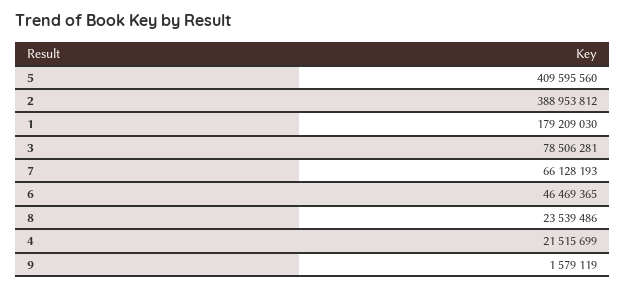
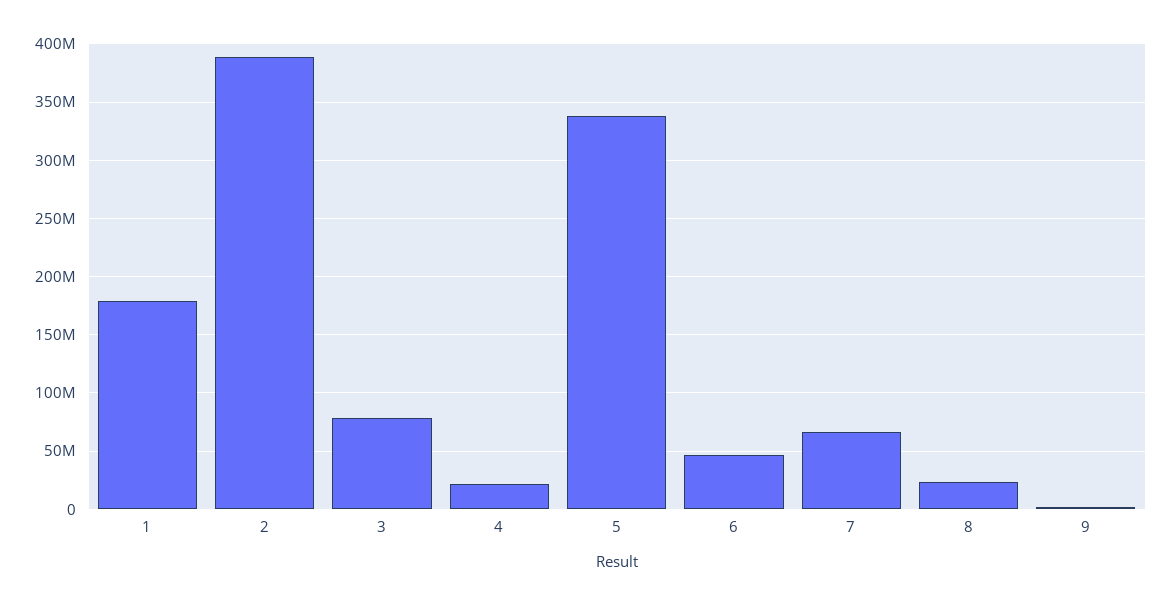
5: 409595560 -> 340000000

